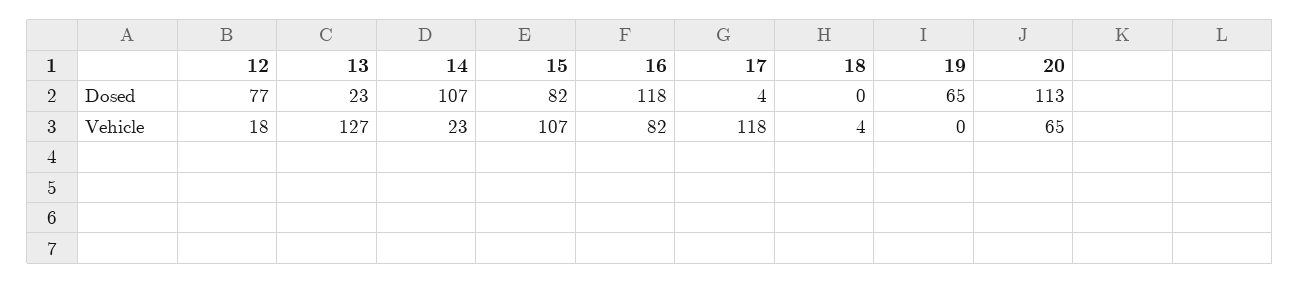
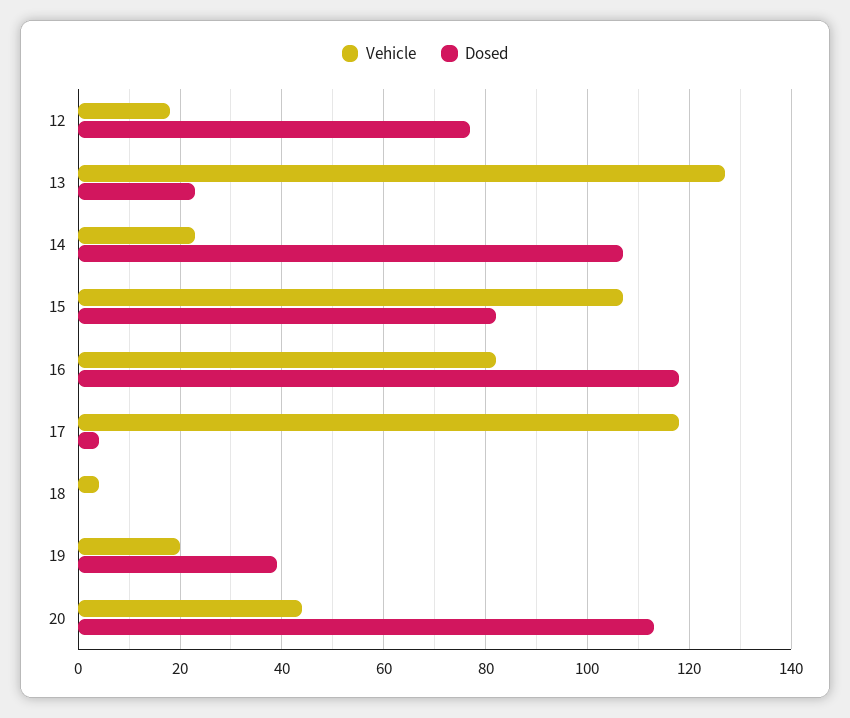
Dosed, 19: 65 -> 40
Vehicle, 19: 0 -> 20
Vehicle, 20: 65 -> 45

